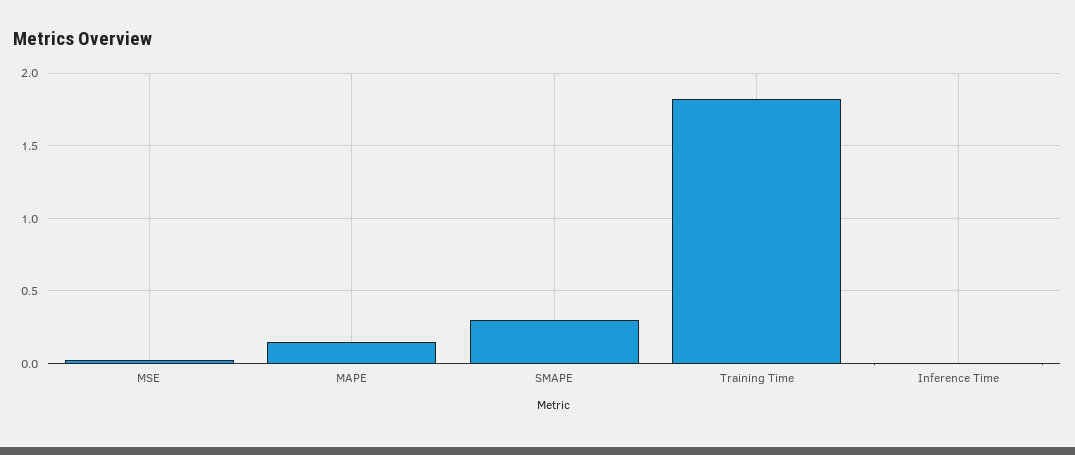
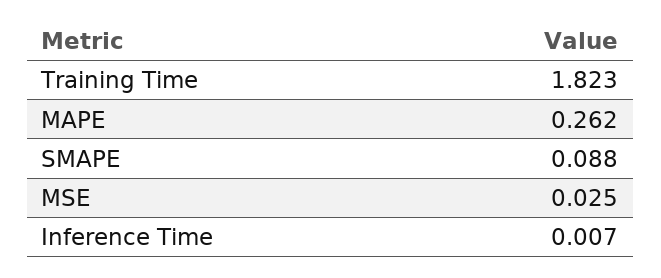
MAPE: 0.15 -> 0.262
SMAPE: 0.3 -> 0.088

